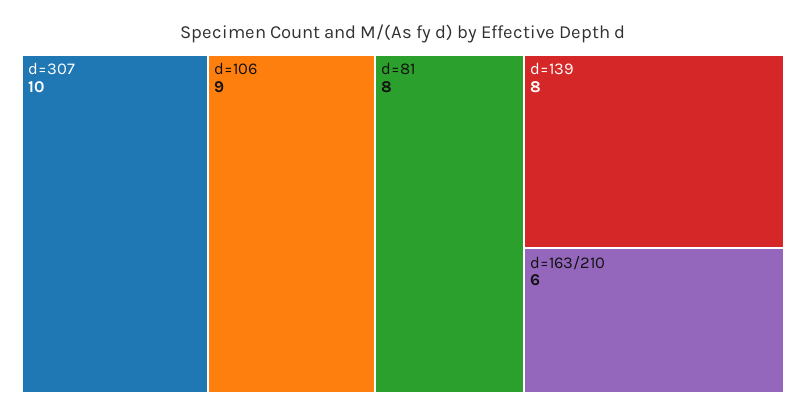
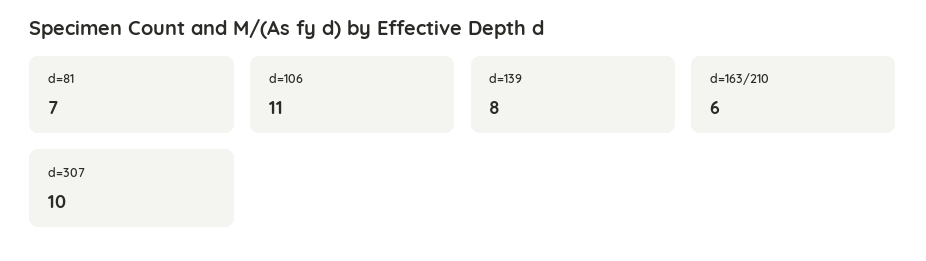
d=106: 9 -> 11
d=81: 8 -> 7

